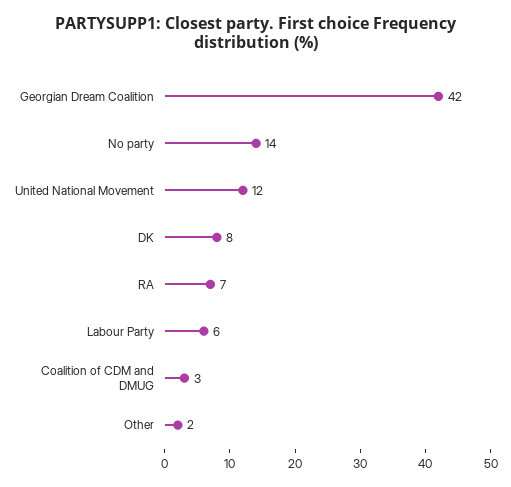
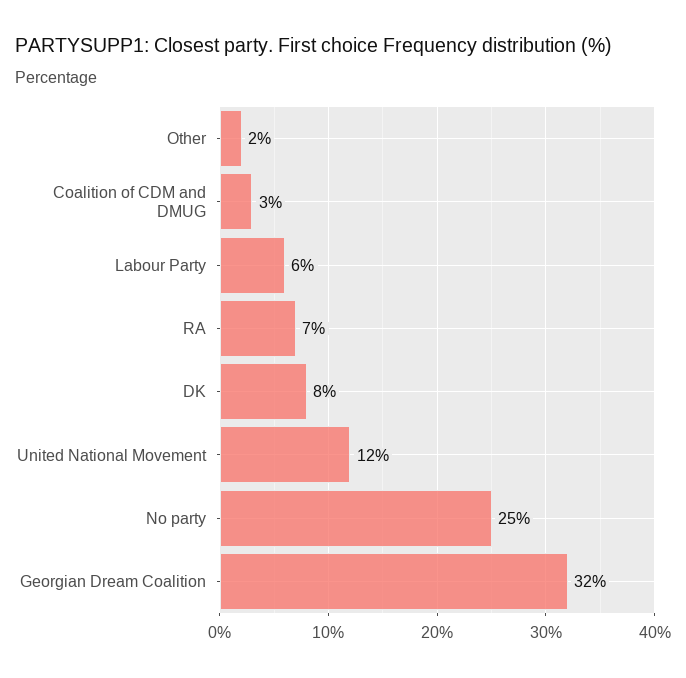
Georgian Dream Coalition: 42 -> 32
No party: 14 -> 25

